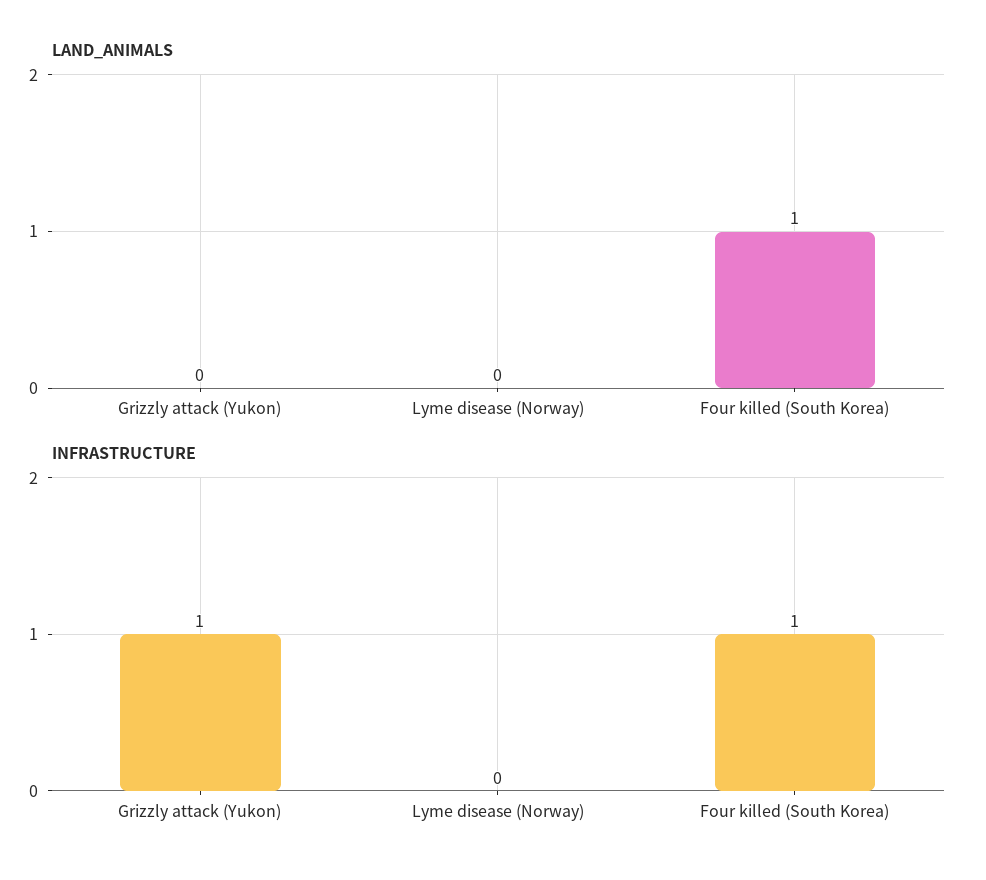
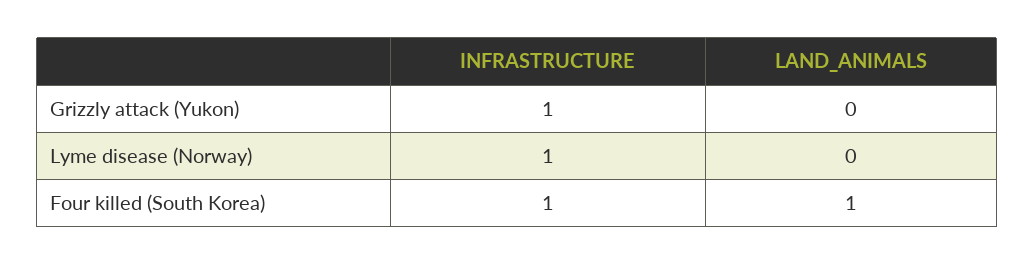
INFRASTRUCTURE, Lyme disease (Norway): 0 -> 1

